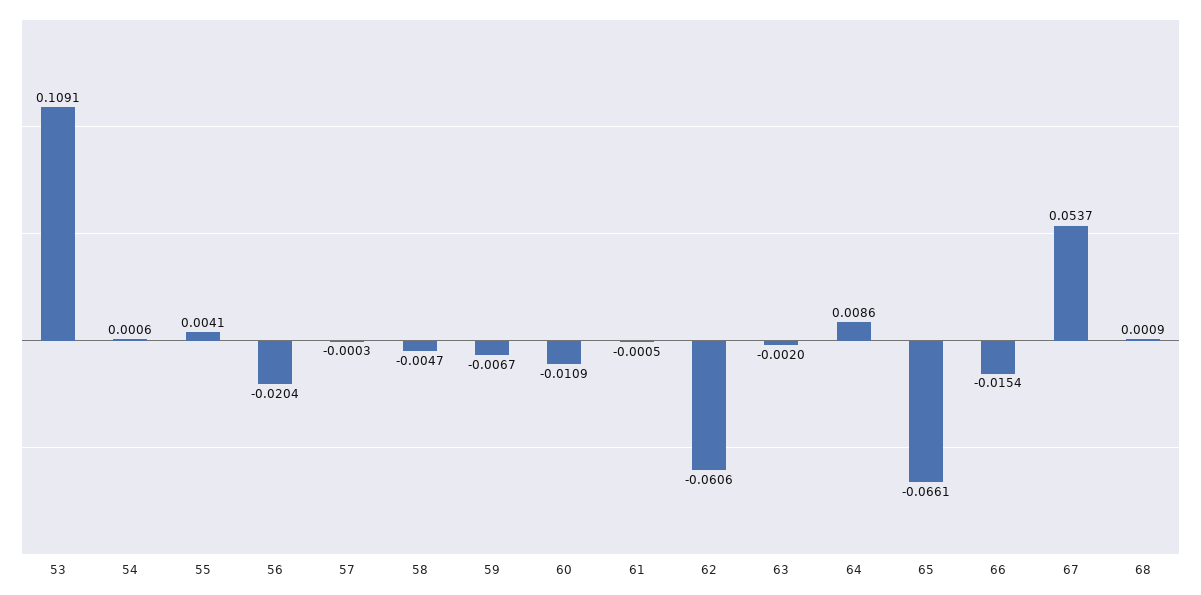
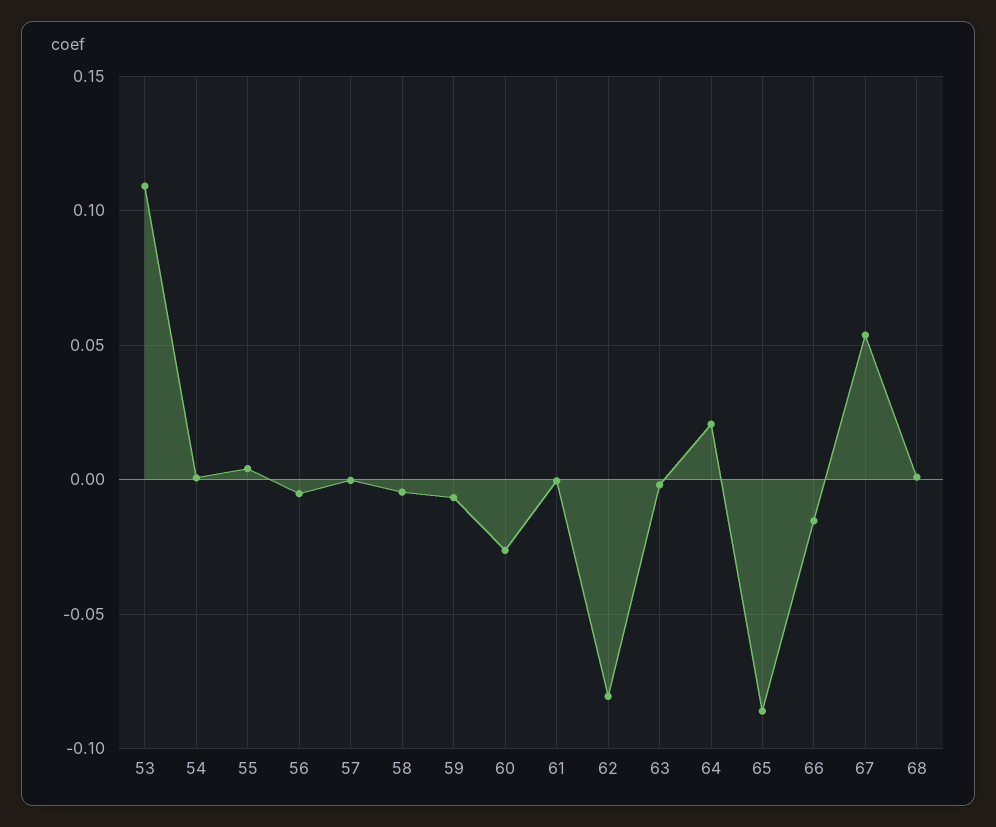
56: -0.0204 -> -0.005
60: -0.0109 -> -0.025
62: -0.0606 -> -0.08
64: 0.0086 -> 0.02
65: -0.0661 -> -0.085

